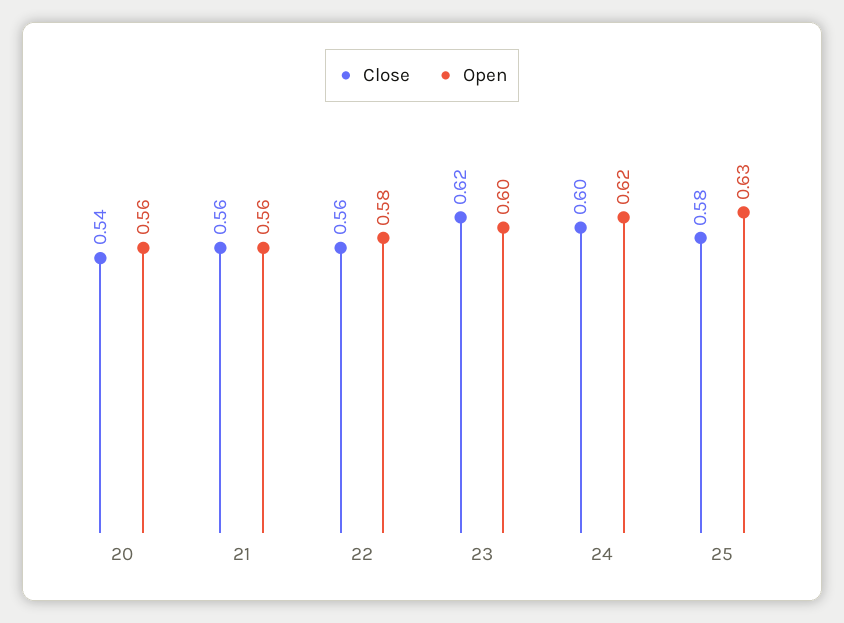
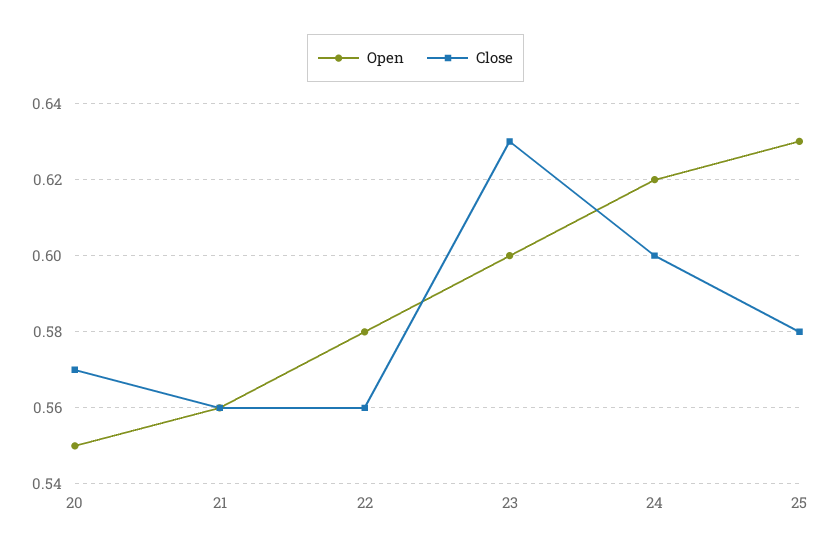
Close, 20: 0.54 -> 0.57
Open, 20: 0.56 -> 0.55
Close, 23: 0.62 -> 0.63

